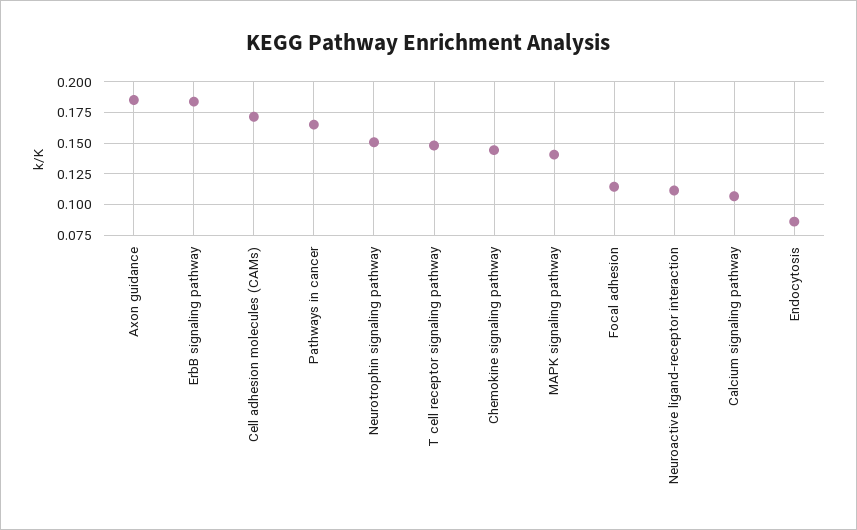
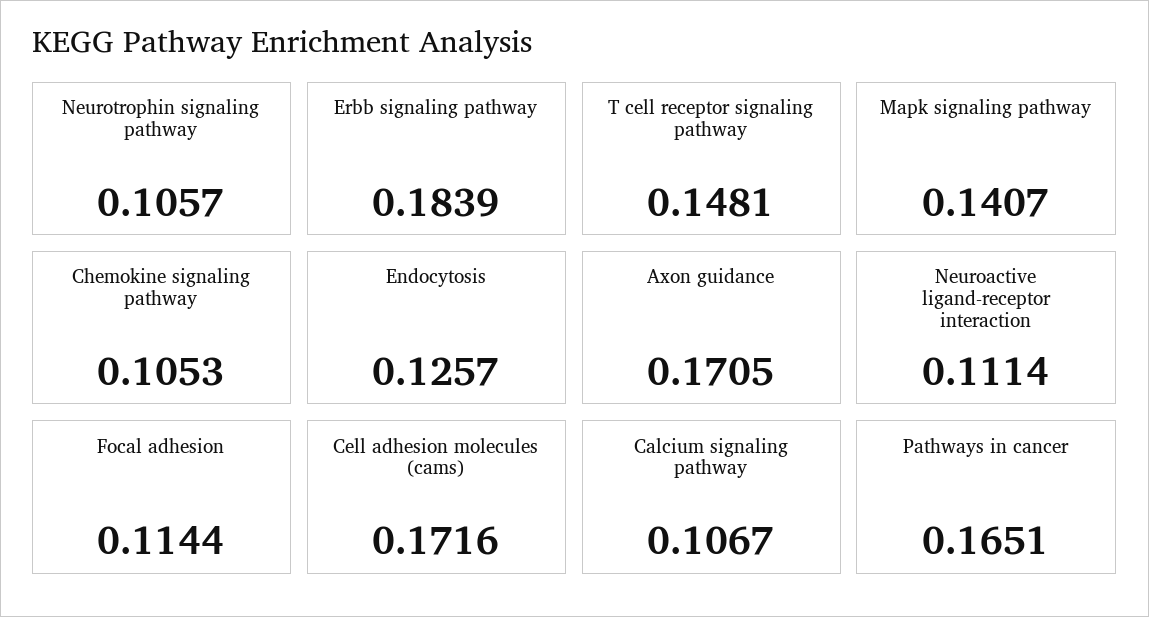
Axon guidance: 0.185 -> 0.1705
Neurotrophin signaling pathway: 0.15 -> 0.1057
Chemokine signaling pathway: 0.145 -> 0.1053
Endocytosis: 0.085 -> 0.1257

